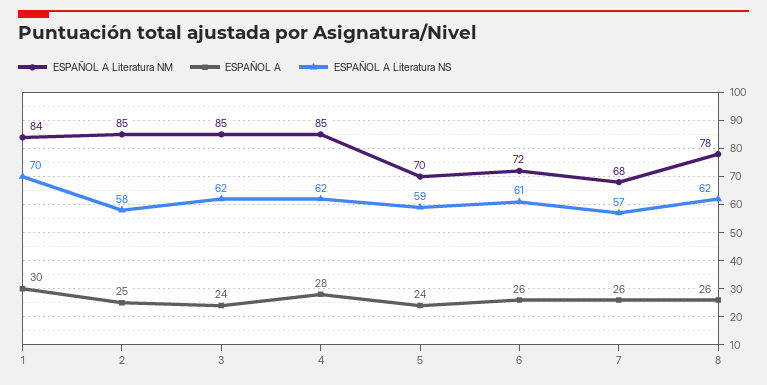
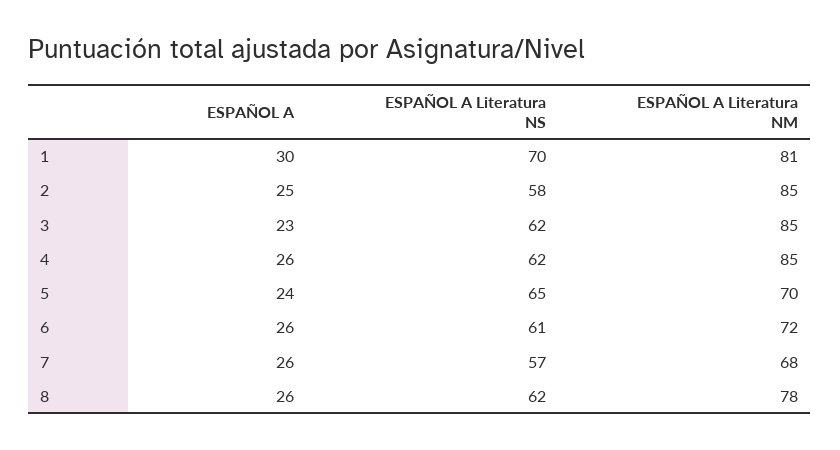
ESPAÑOL A Literatura NM, 1: 84 -> 81
ESPAÑOL A, 3: 24 -> 23
ESPAÑOL A, 4: 28 -> 26
ESPAÑOL A Literatura NS, 5: 59 -> 65

